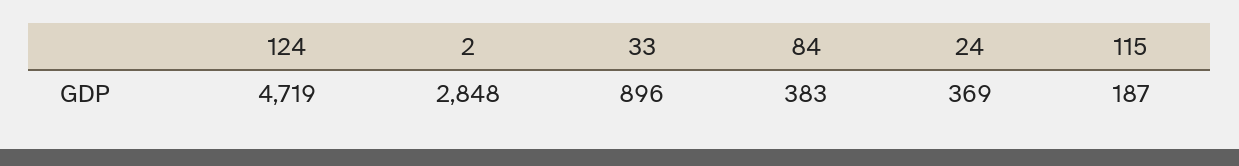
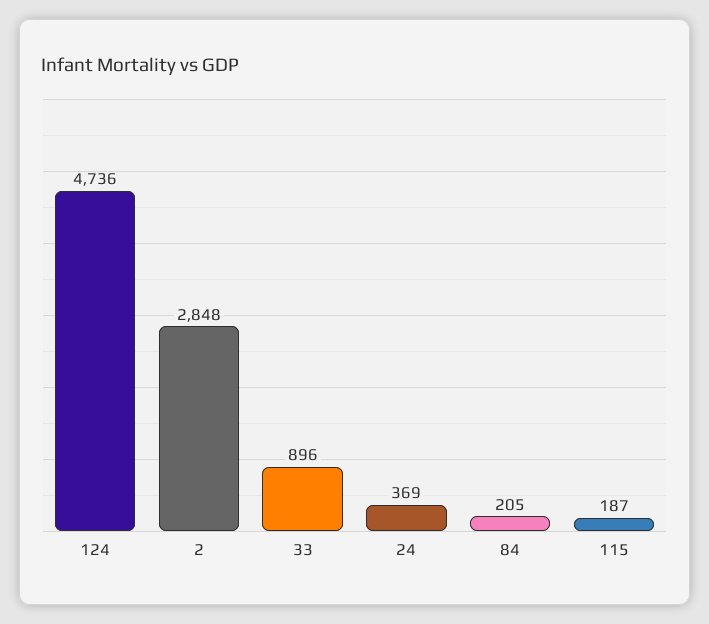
124: 4719 -> 4736
84: 383 -> 205

